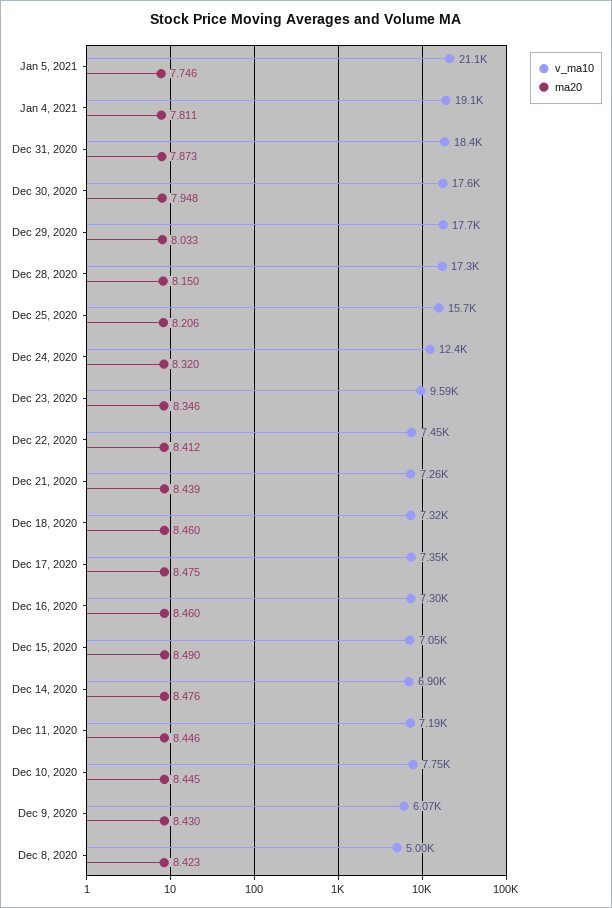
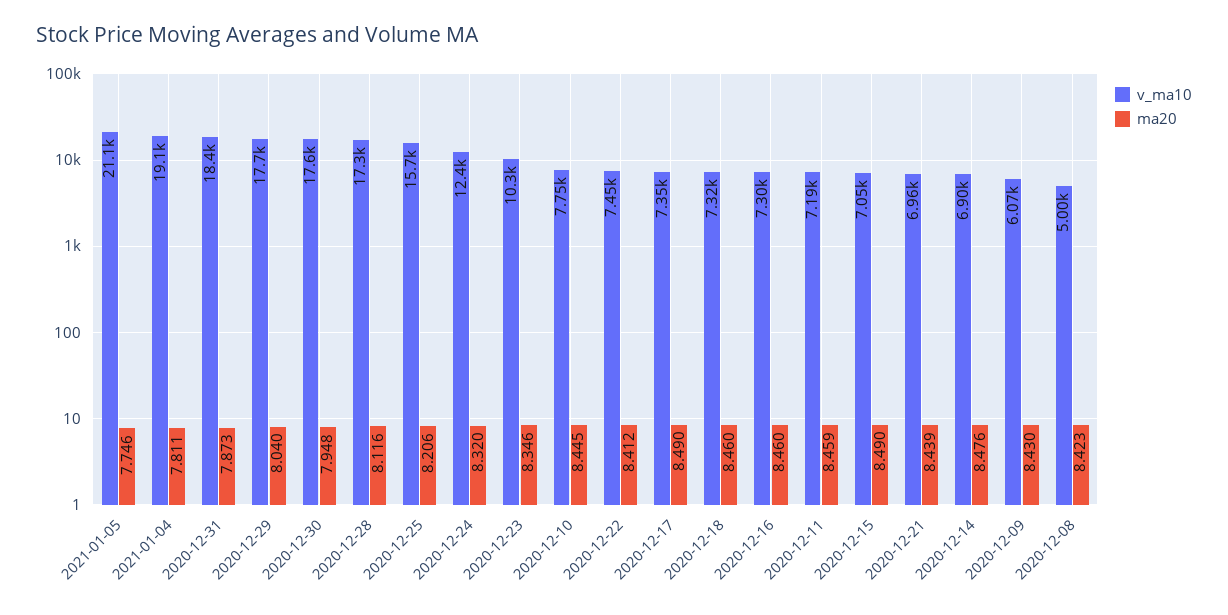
ma20, Dec 29, 2020: 8.033 -> 8.04
ma20, Dec 28, 2020: 8.15 -> 8.116
v_ma10, Dec 23, 2020: 9590 -> 10300
v_ma10, Dec 21, 2020: 7260 -> 6960
ma20, Dec 17, 2020: 8.475 -> 8.49
ma20, Dec 11, 2020: 8.446 -> 8.459

